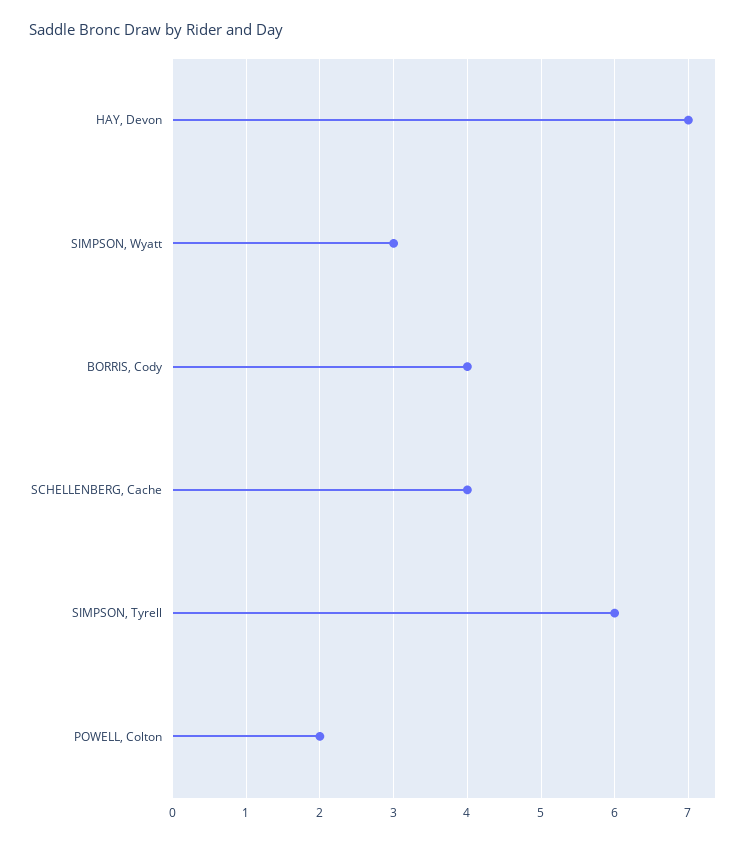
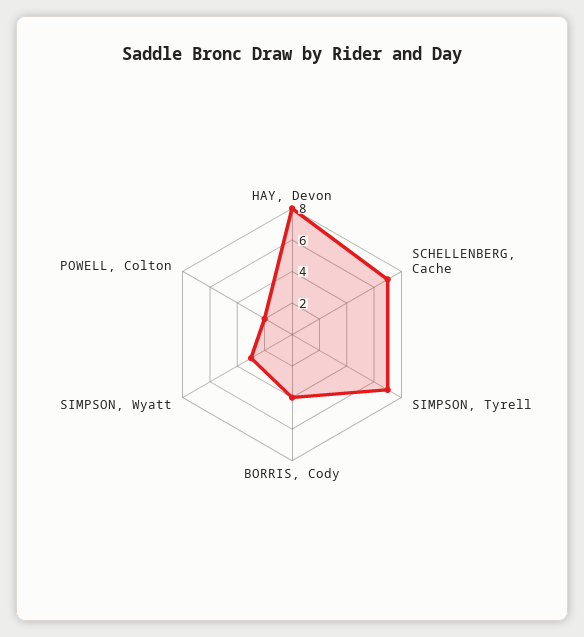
HAY, Devon: 7 -> 8
SCHELLENBERG, Cache: 4 -> 7
SIMPSON, Tyrell: 6 -> 7

